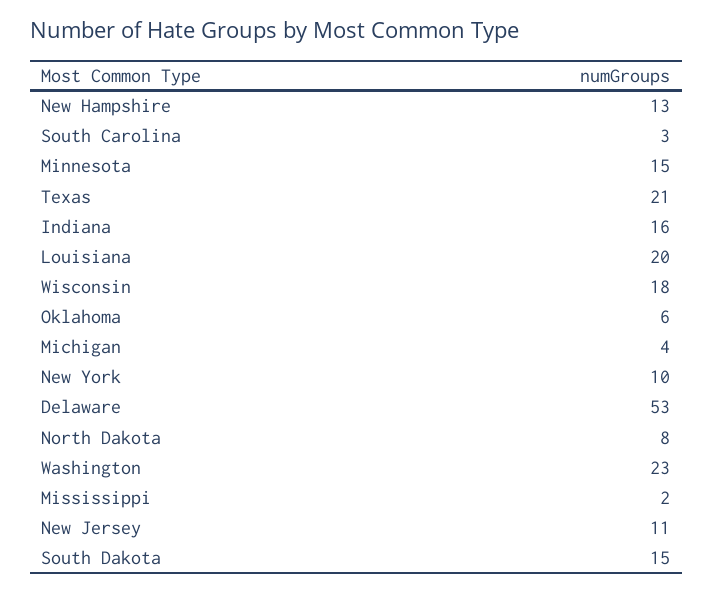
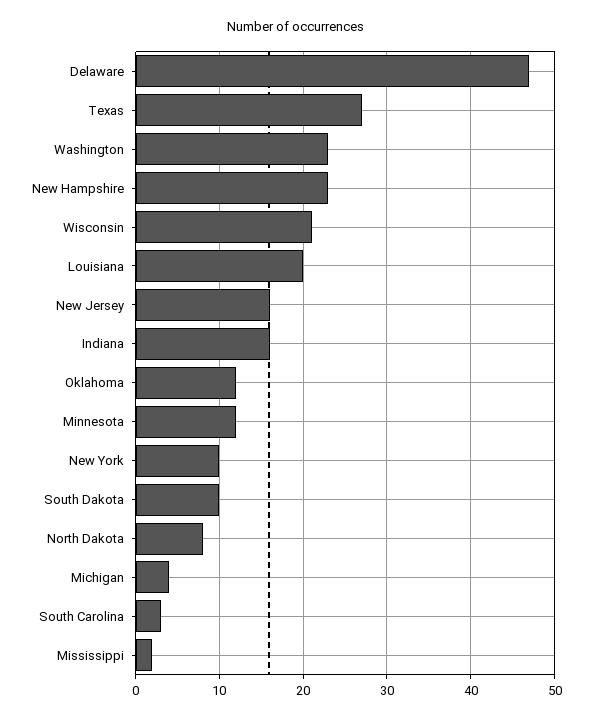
New Hampshire: 13 -> 23
Minnesota: 15 -> 12
Texas: 21 -> 27
Wisconsin: 18 -> 21
Oklahoma: 6 -> 12
Delaware: 53 -> 47
New Jersey: 11 -> 16
South Dakota: 15 -> 10

